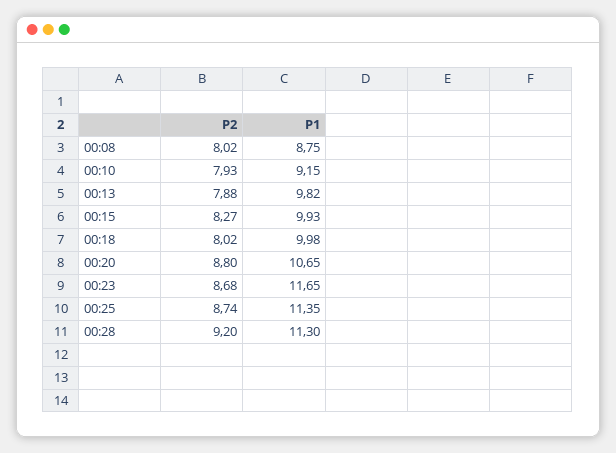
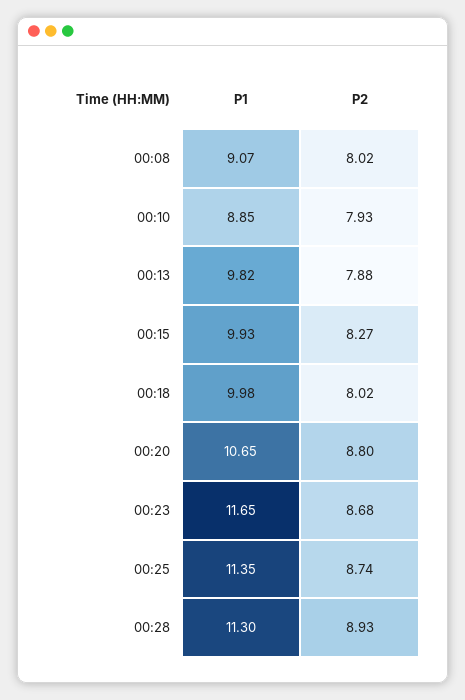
P1, 00:08: 8.75 -> 9.07
P1, 00:10: 9.15 -> 8.85
P2, 00:28: 9.2 -> 8.93

